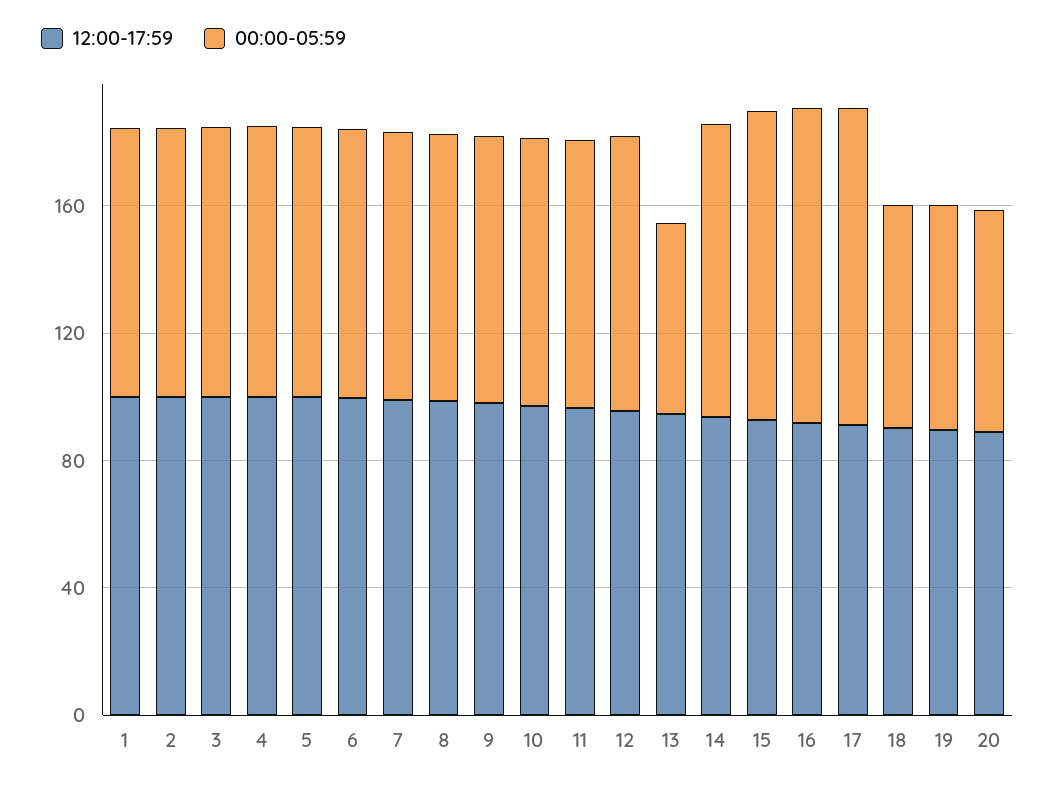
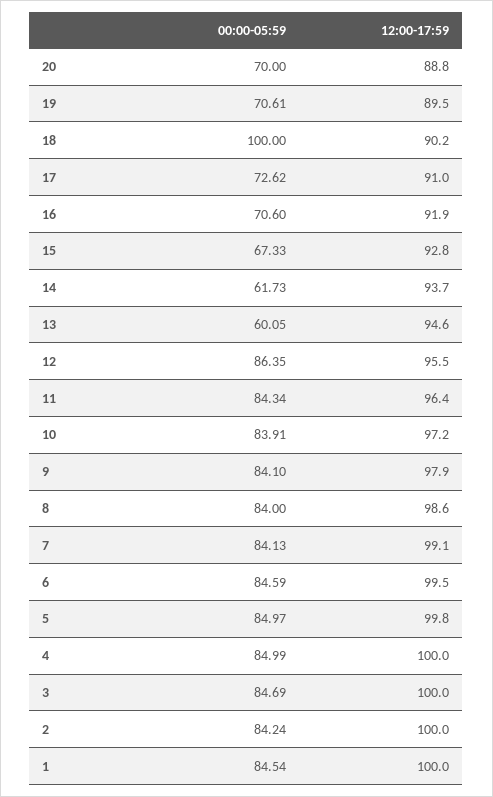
00:00-05:59, 14: 90 -> 61.73
00:00-05:59, 15: 100 -> 67.33
00:00-05:59, 16: 100 -> 70.6
00:00-05:59, 17: 100 -> 72.62
00:00-05:59, 18: 70 -> 100

